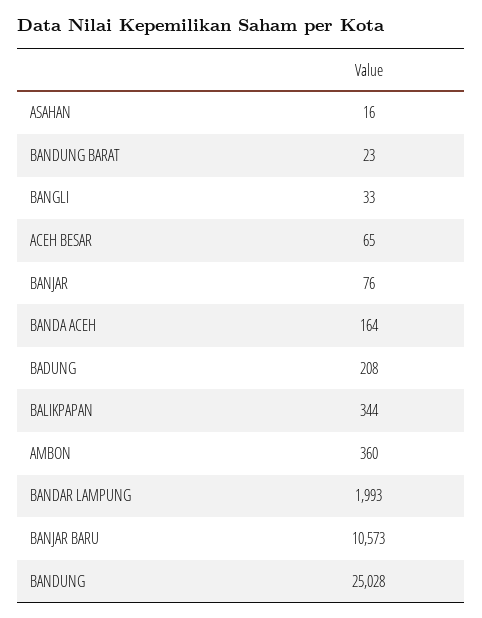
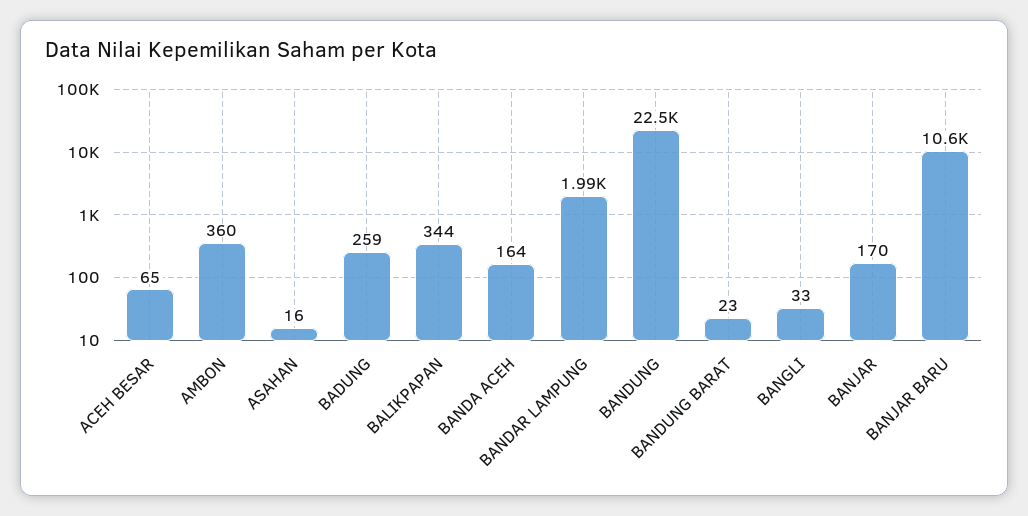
BANJAR: 76 -> 170
BADUNG: 208 -> 259
BANDUNG: 25028 -> 22500

